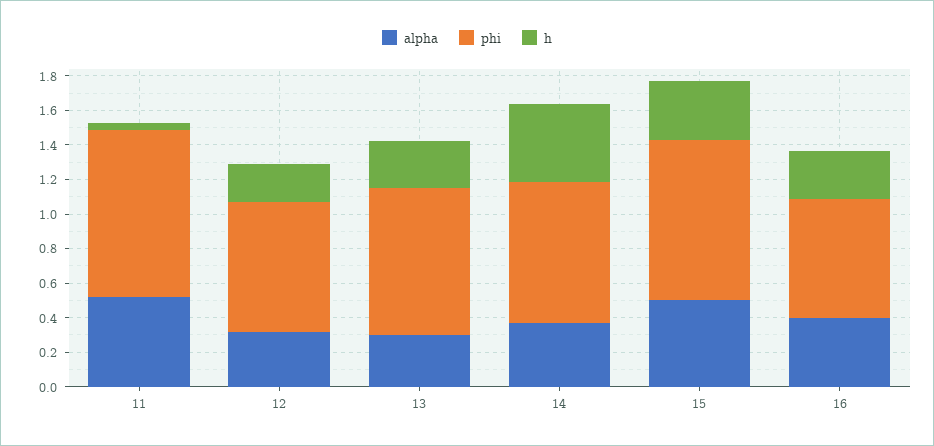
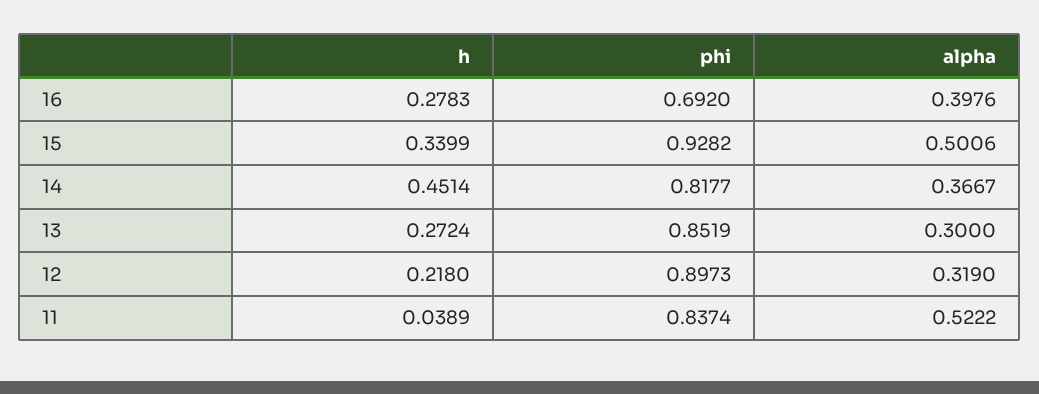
phi, 11: 0.95 -> 0.8374
phi, 12: 0.75 -> 0.8973

